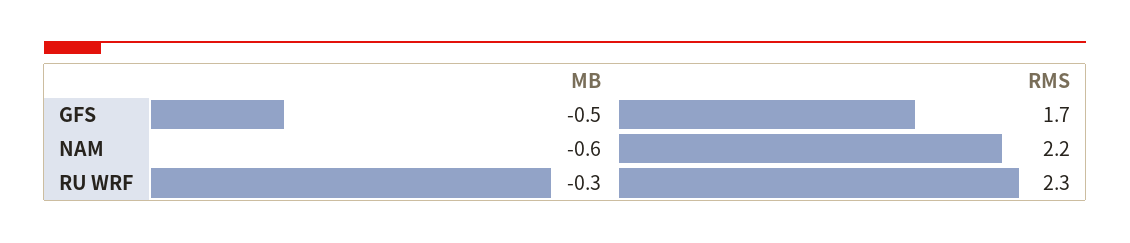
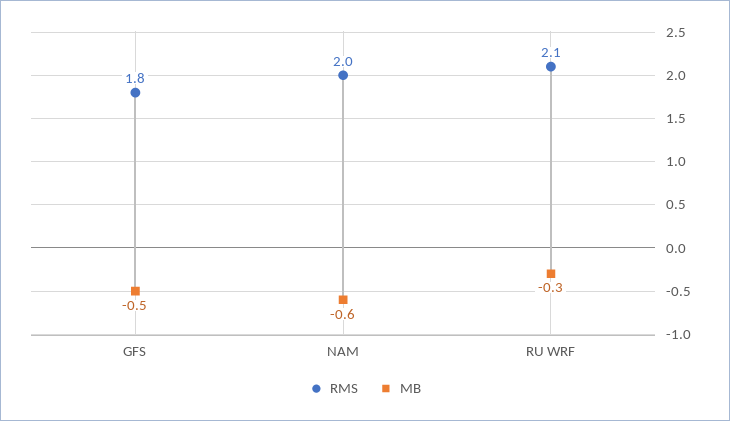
RMS, GFS: 1.7 -> 1.8
RMS, NAM: 2.2 -> 2
RMS, RU WRF: 2.3 -> 2.1

